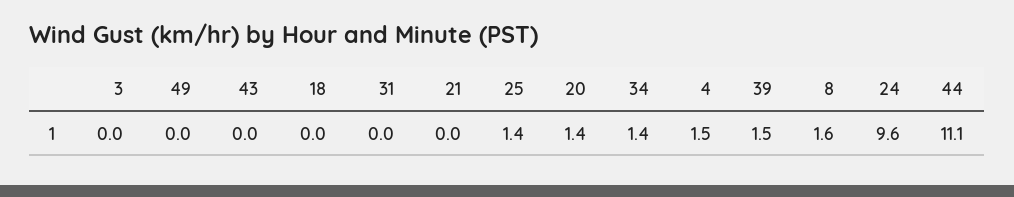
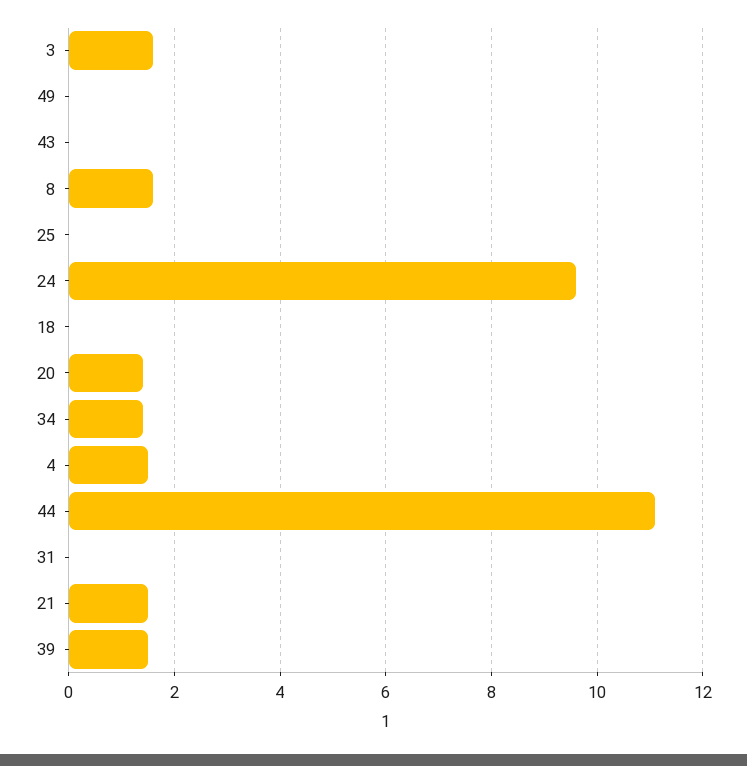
3: 0 -> 1.5
21: 0 -> 1.5
25: 1.4 -> 0

